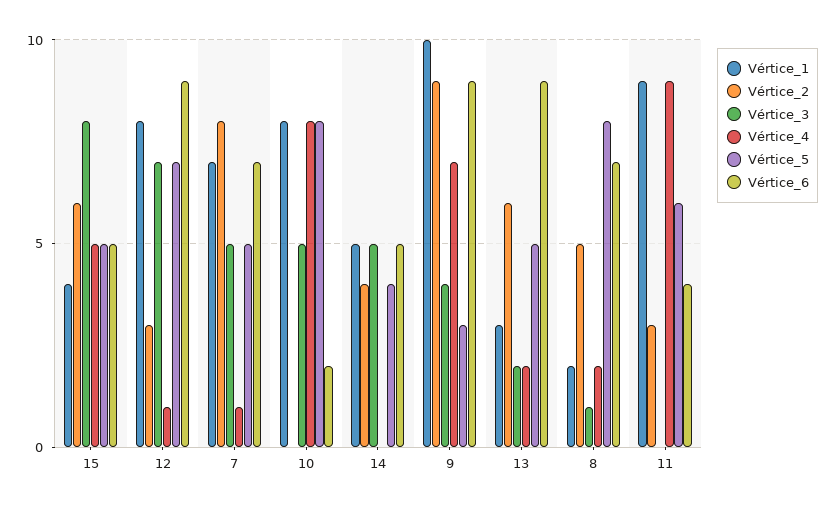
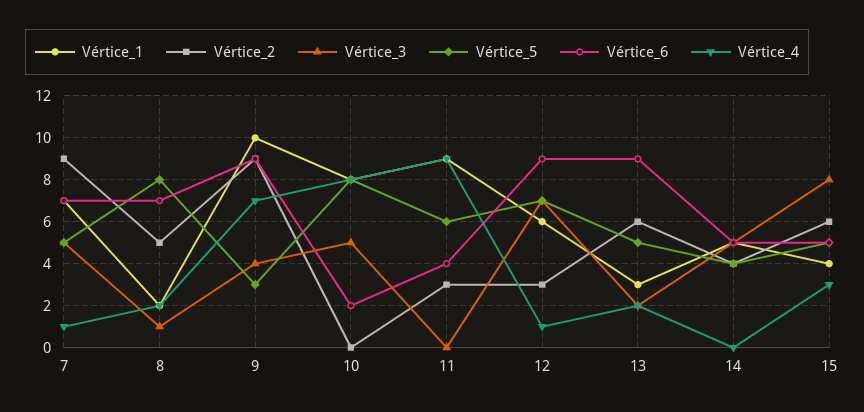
Vértice_4, 15: 5 -> 3
Vértice_1, 12: 8 -> 6
Vértice_2, 7: 8 -> 9

